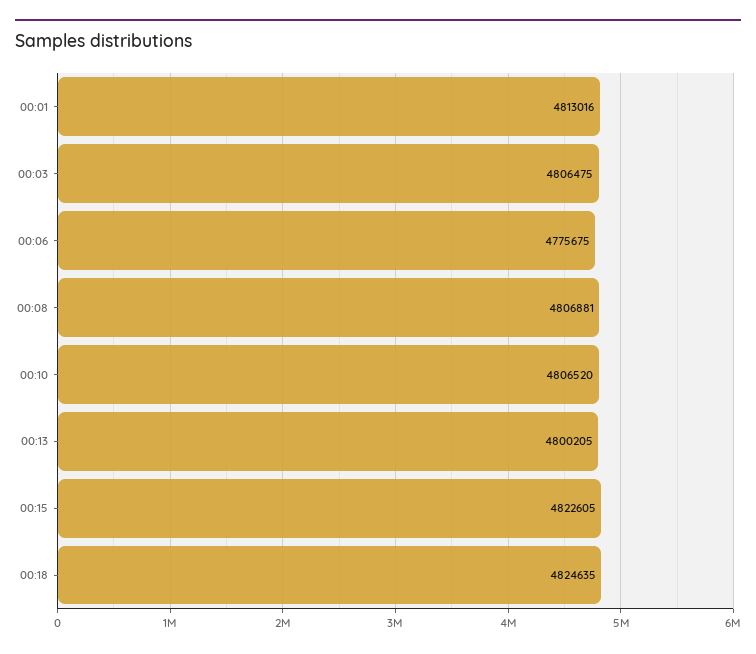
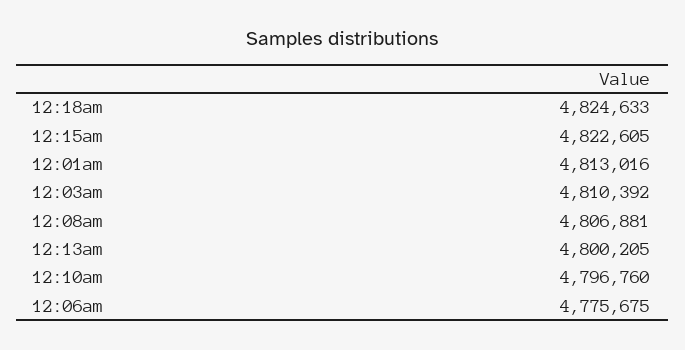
00:03: 4806475 -> 4810392
00:10: 4806520 -> 4796760
00:18: 4824635 -> 4824633

